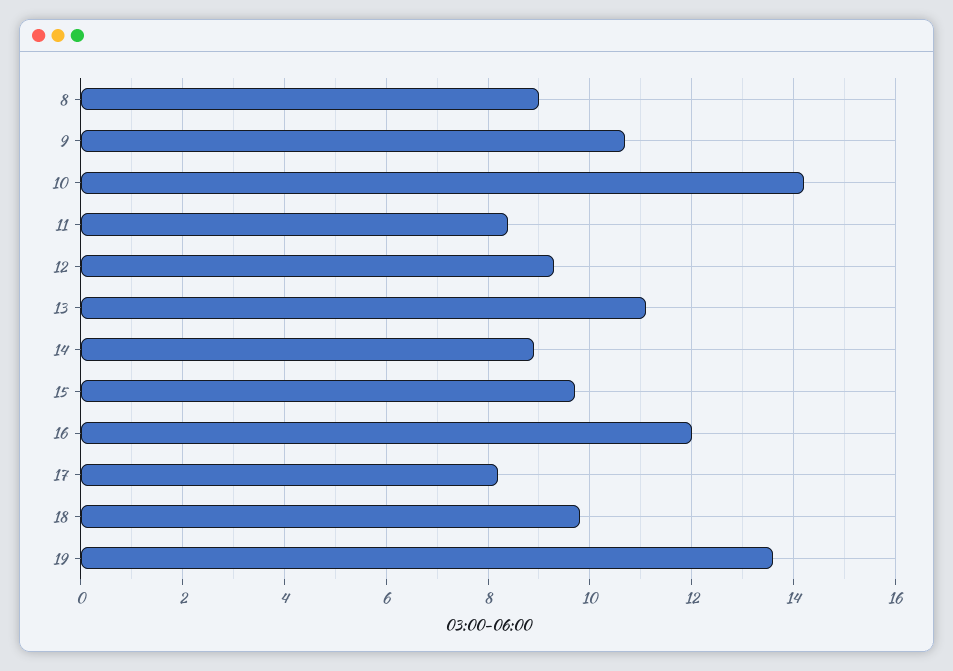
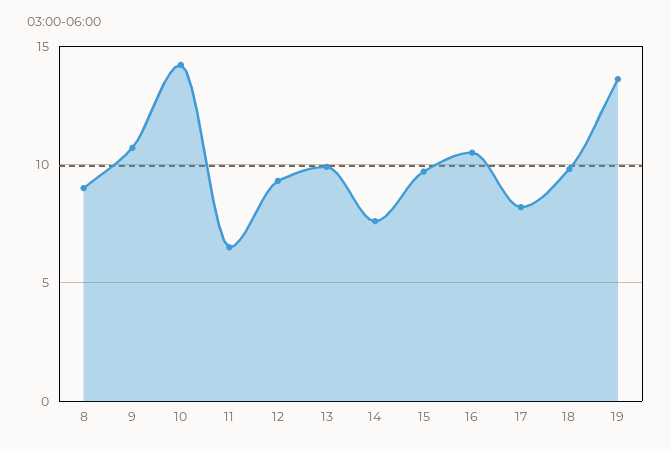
11: 8.5 -> 6.5
13: 11 -> 10
14: 9 -> 7.5
16: 12 -> 10.5

